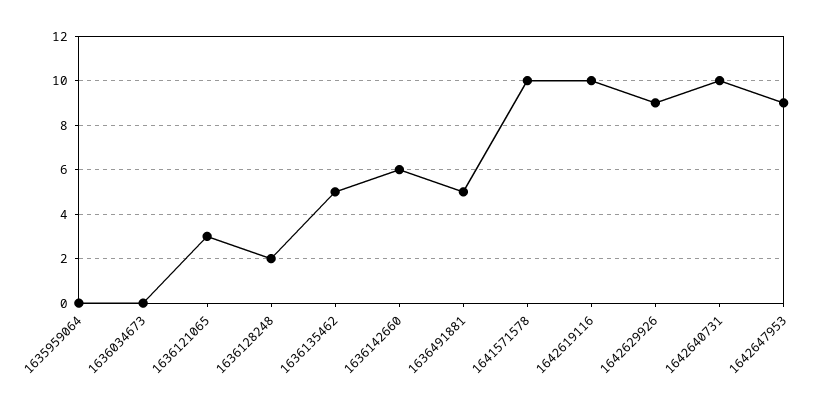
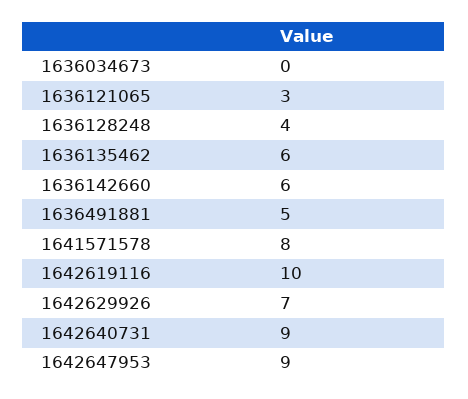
1635959064: 0 -> none
1636128248: 2 -> 4
1636135462: 5 -> 6
1641571578: 10 -> 8
1642629926: 9 -> 7
1642640731: 10 -> 9

